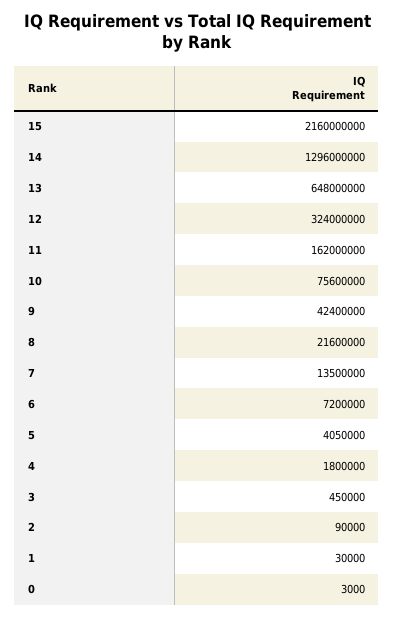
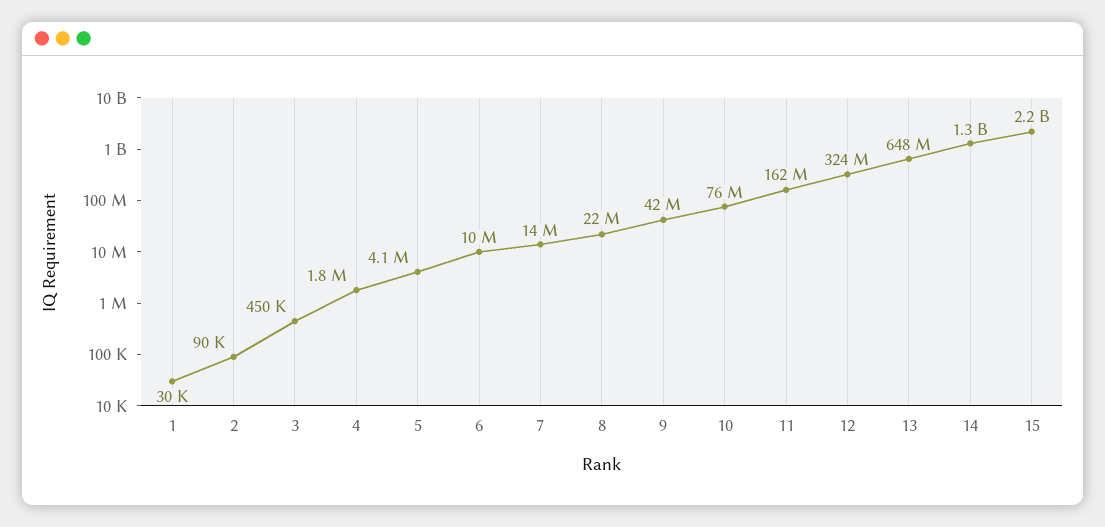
6: 7200000 -> 10000000
0: 3000 -> none

